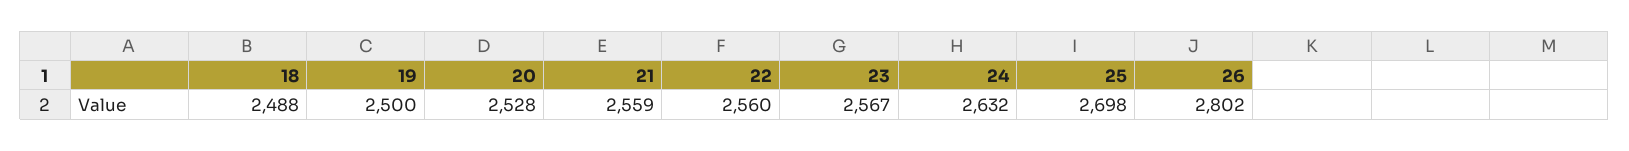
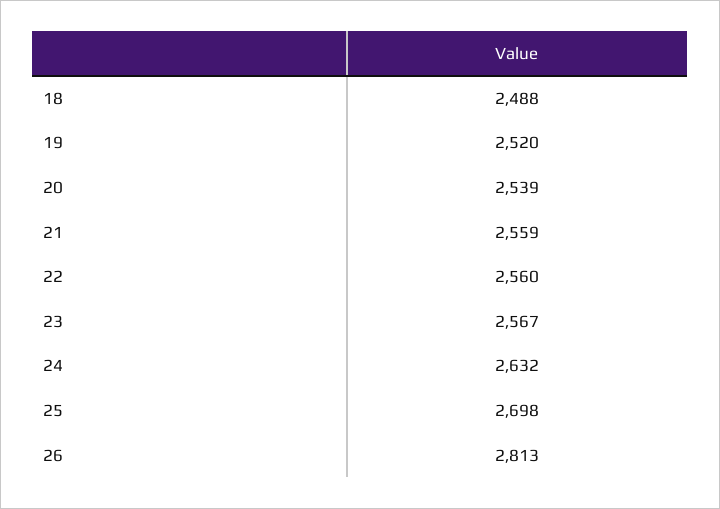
19: 2500 -> 2520
20: 2528 -> 2539
26: 2802 -> 2813

